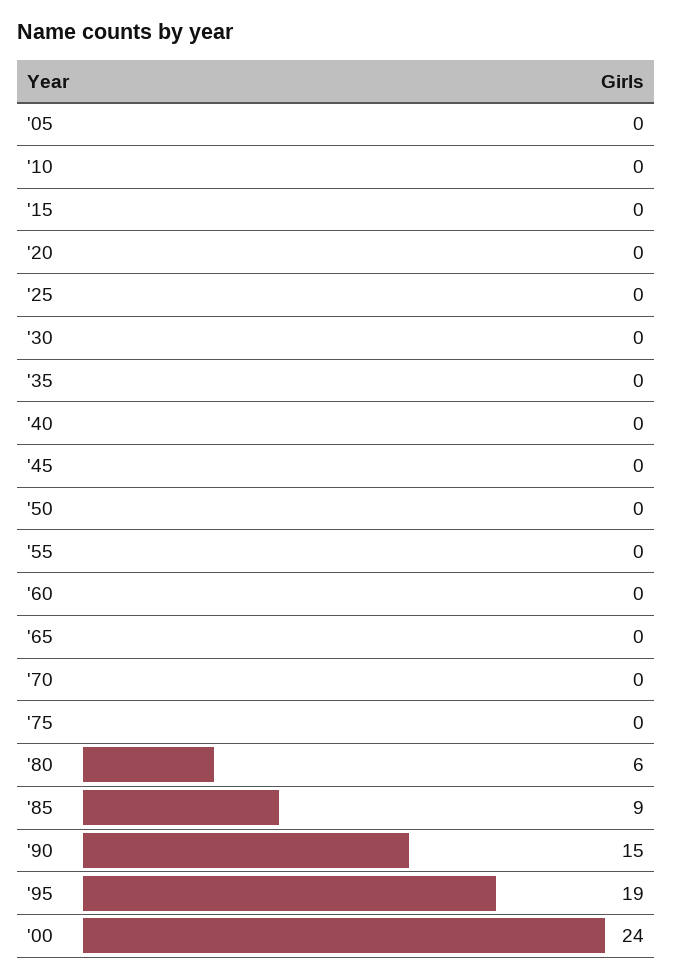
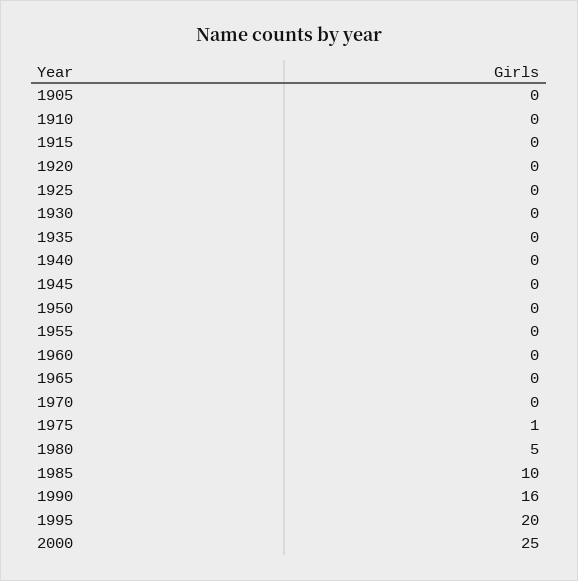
'75: 0 -> 1
'80: 6 -> 5
'85: 9 -> 10
'90: 15 -> 16
'95: 19 -> 20
'00: 24 -> 25

